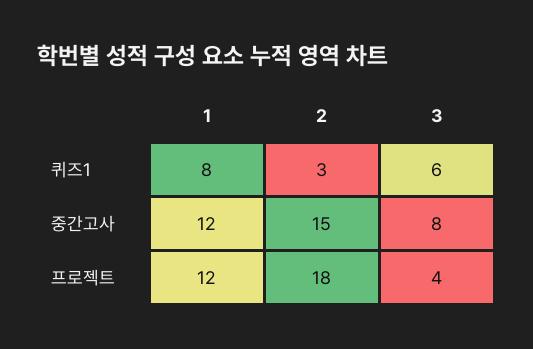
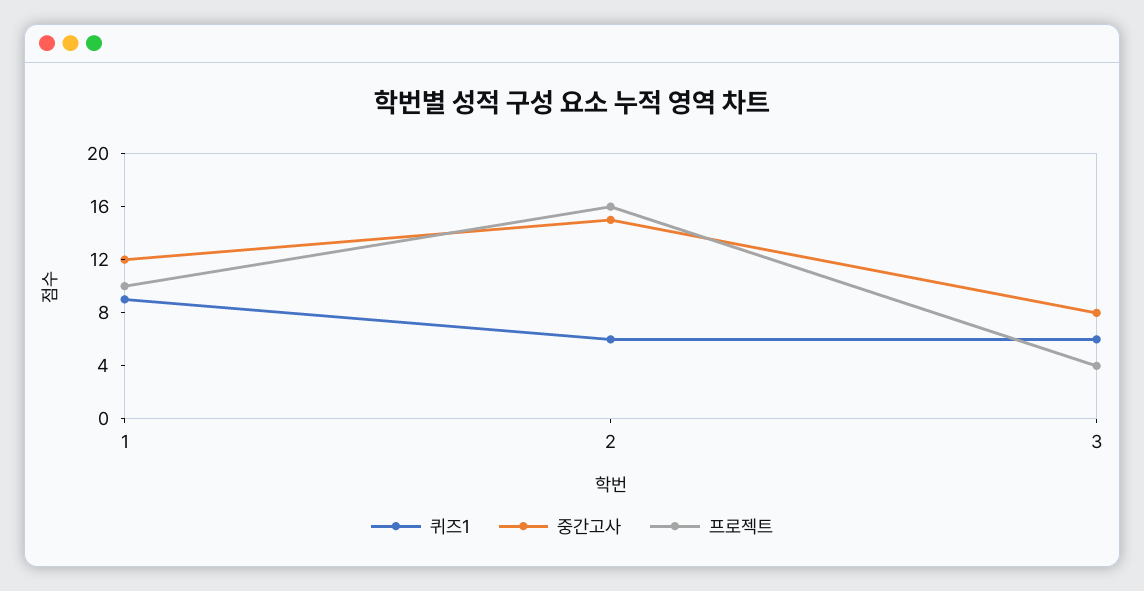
퀴즈1, 1: 8 -> 9
퀴즈1, 2: 3 -> 6
프로젝트, 1: 12 -> 10
프로젝트, 2: 18 -> 16

